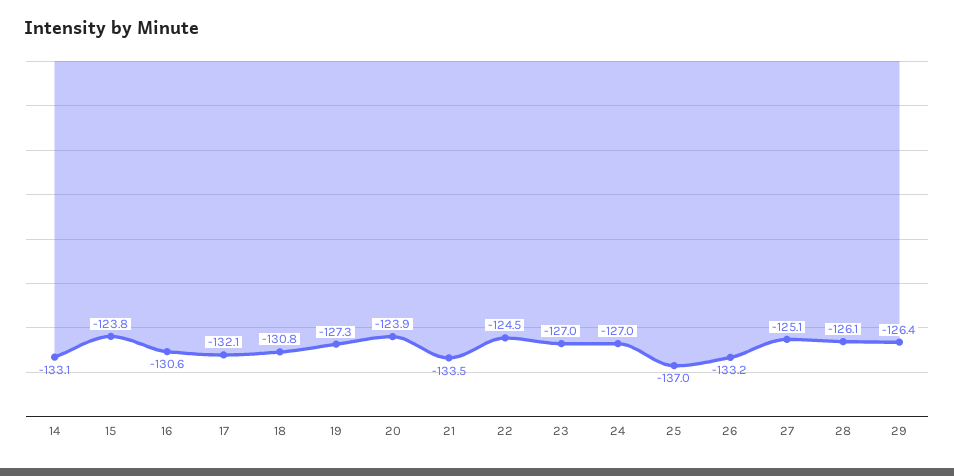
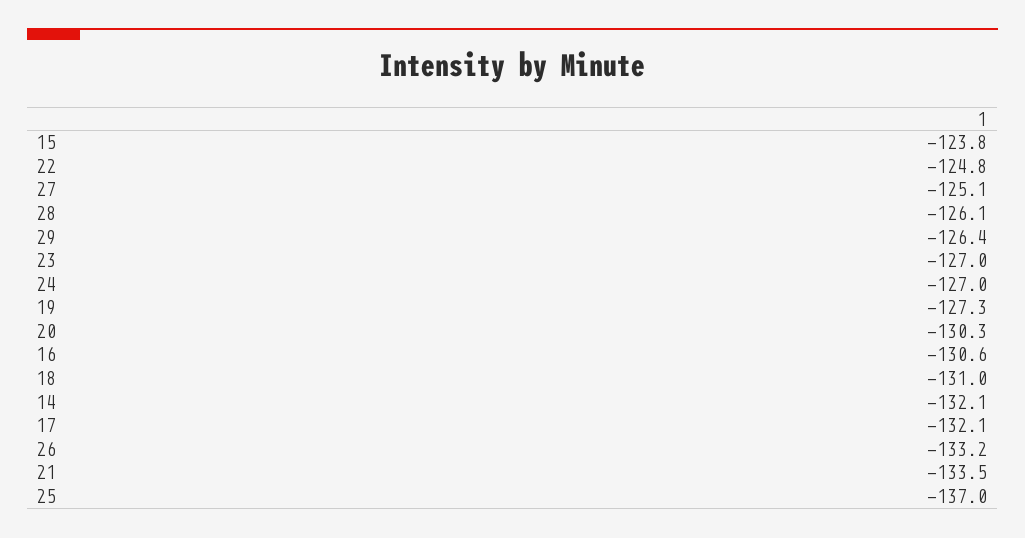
14: -133.1 -> -132.1
18: -130.8 -> -131
20: -123.9 -> -130.3
22: -124.5 -> -124.8

